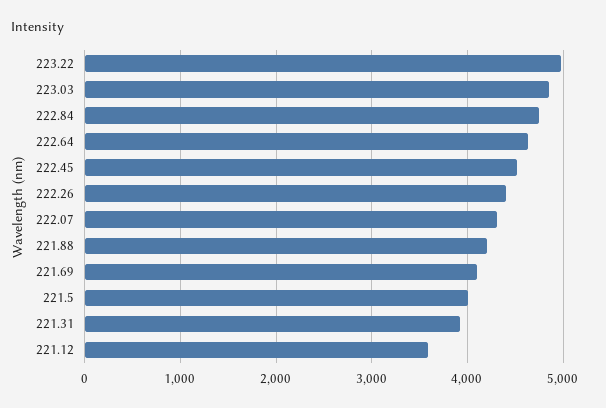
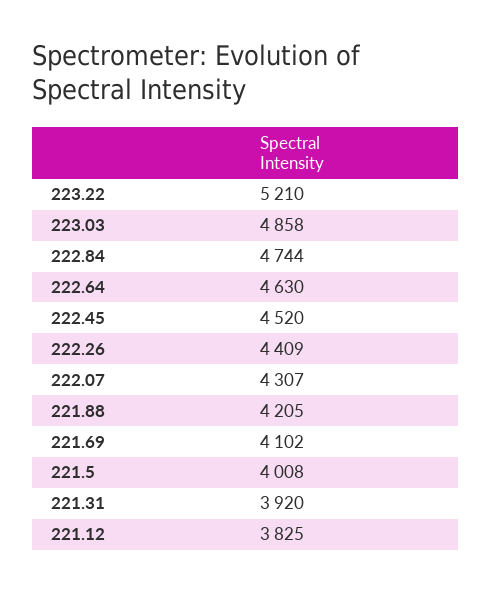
223.22: 5000 -> 5210
221.12: 3600 -> 3825

